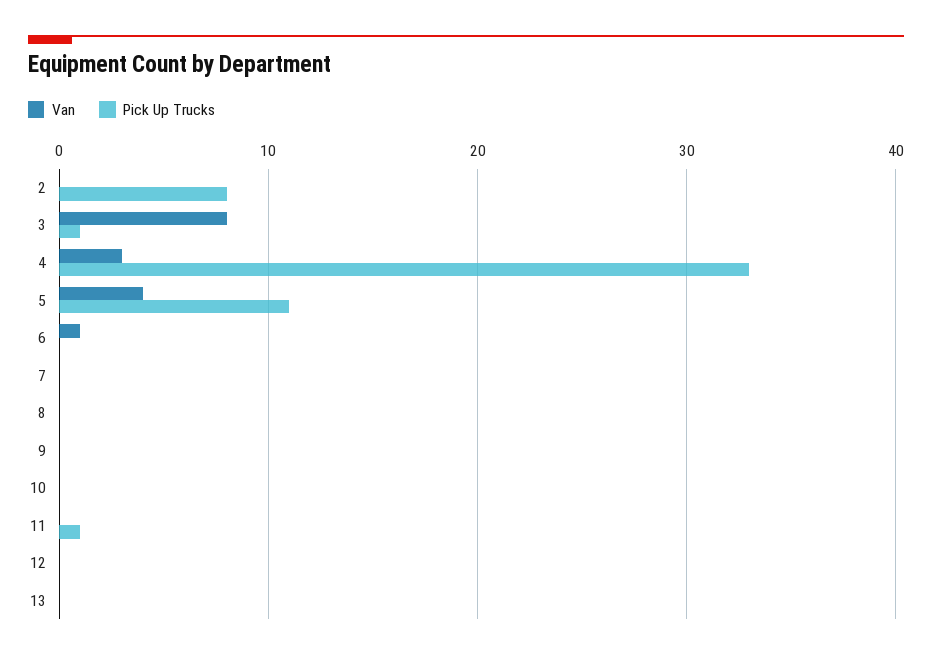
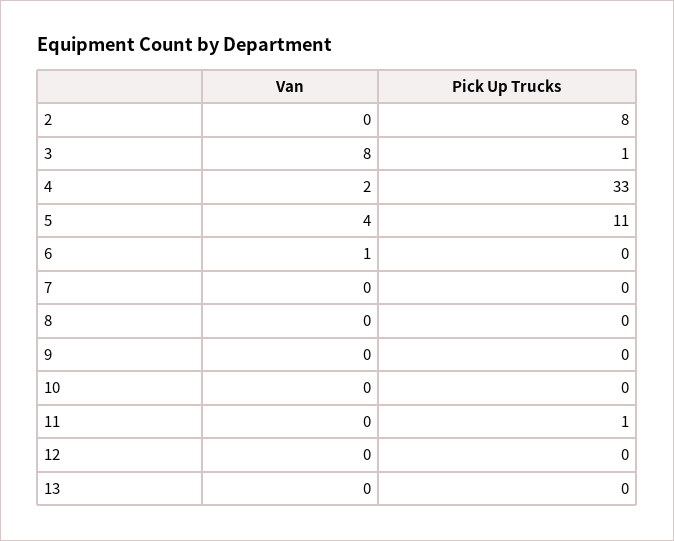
Van, 4: 3 -> 2

